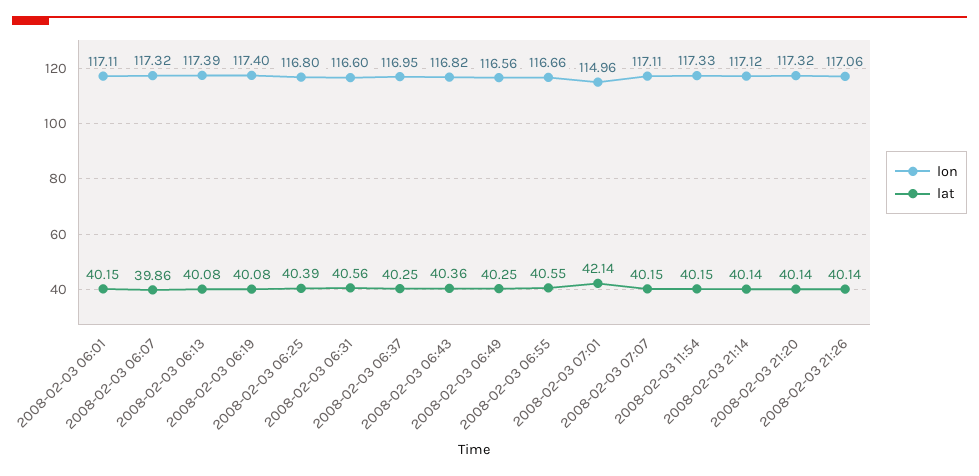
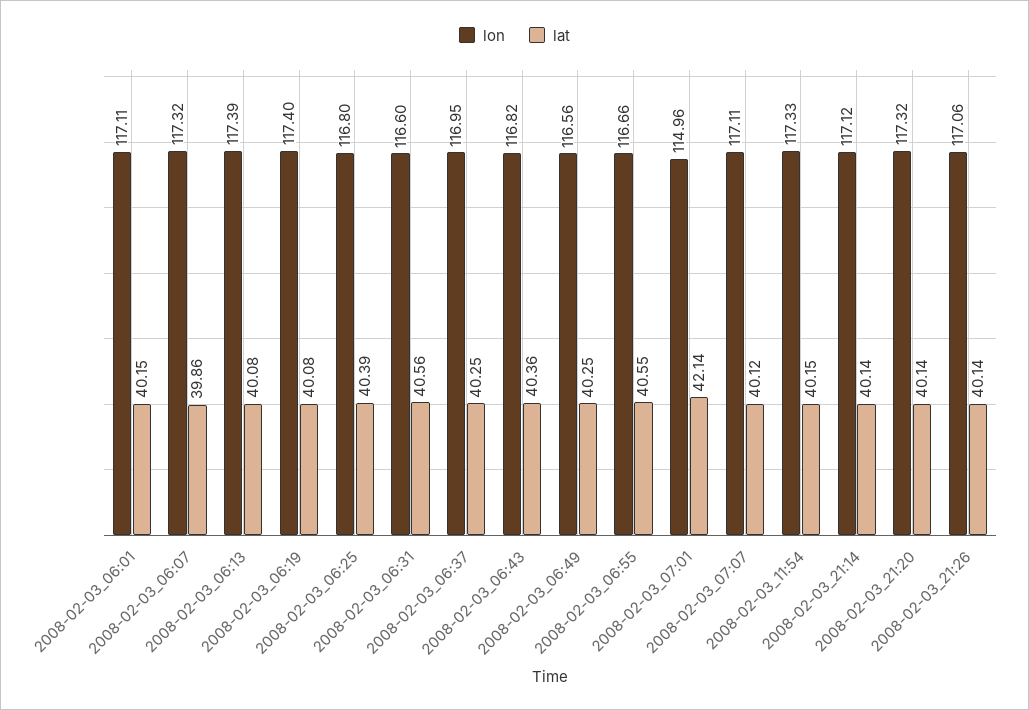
lat, 2008-02-03 07:07: 40.15 -> 40.12

